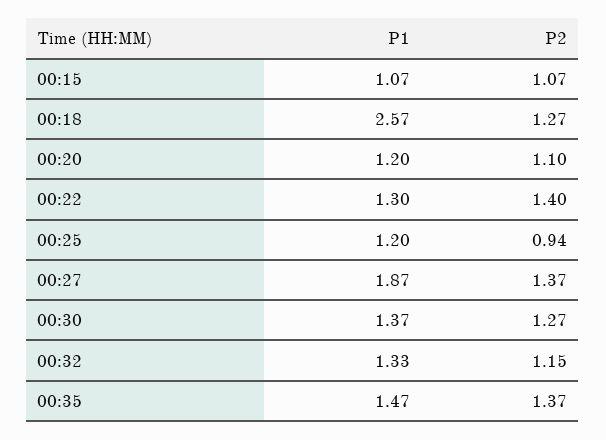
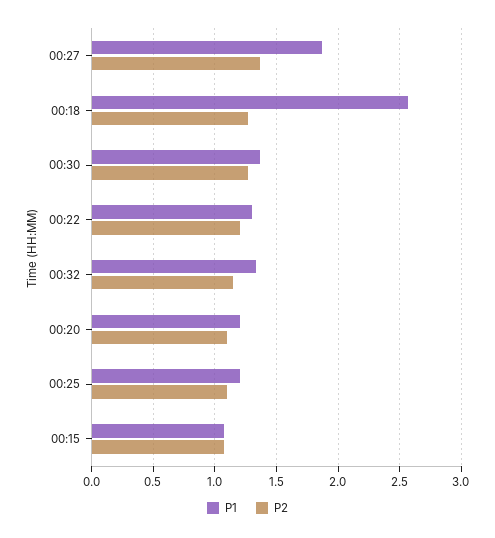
P2, 00:22: 1.4 -> 1.2
P2, 00:25: 0.94 -> 1.1
P1, 00:35: 1.47 -> none
P2, 00:35: 1.37 -> none

